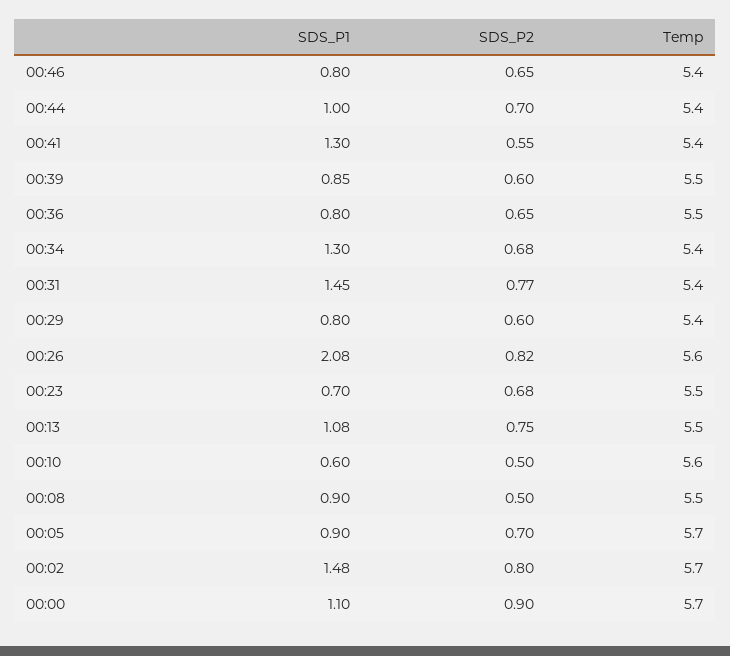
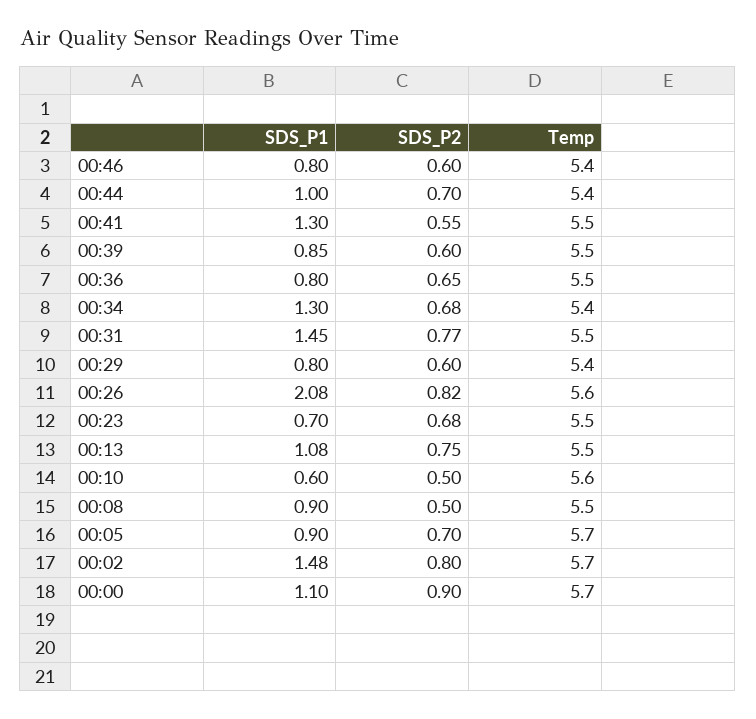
SDS_P2, 00:46: 0.65 -> 0.6
Temp, 00:41: 5.4 -> 5.5
Temp, 00:31: 5.4 -> 5.5

